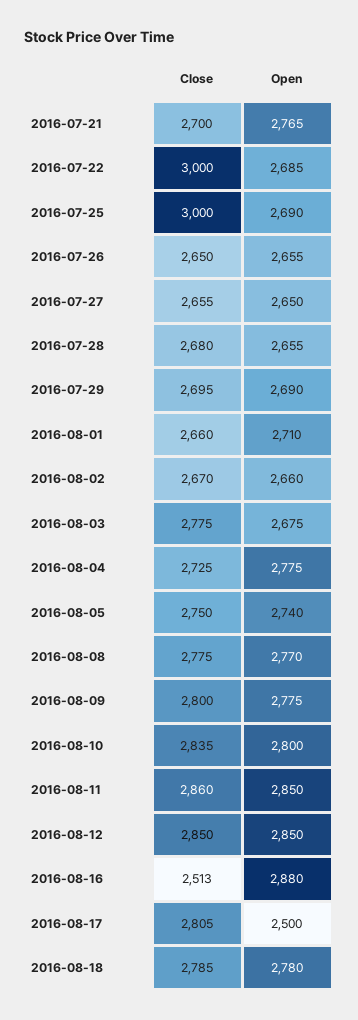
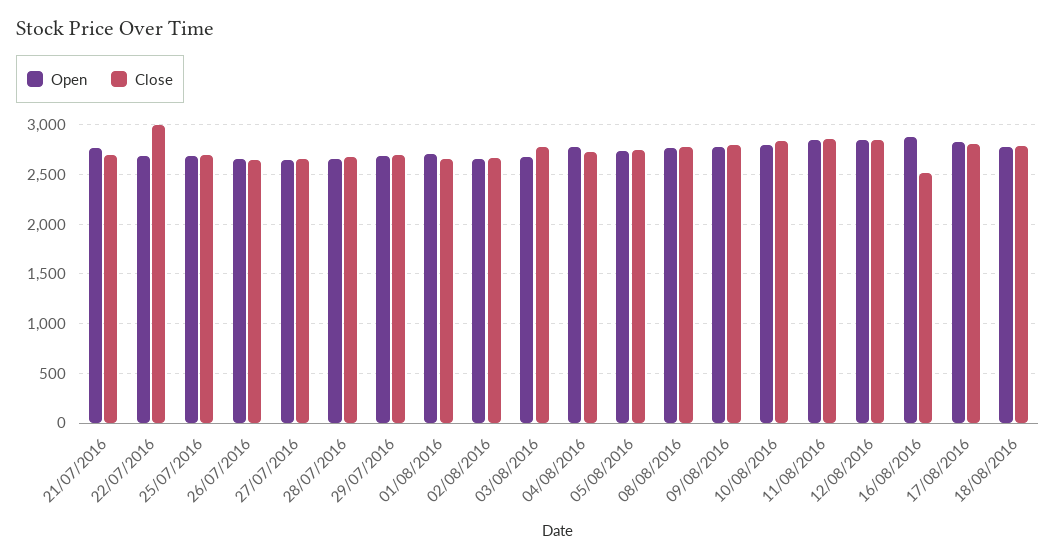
Close, 2016-07-25: 3000 -> 2700
Open, 2016-08-17: 2500 -> 2800

